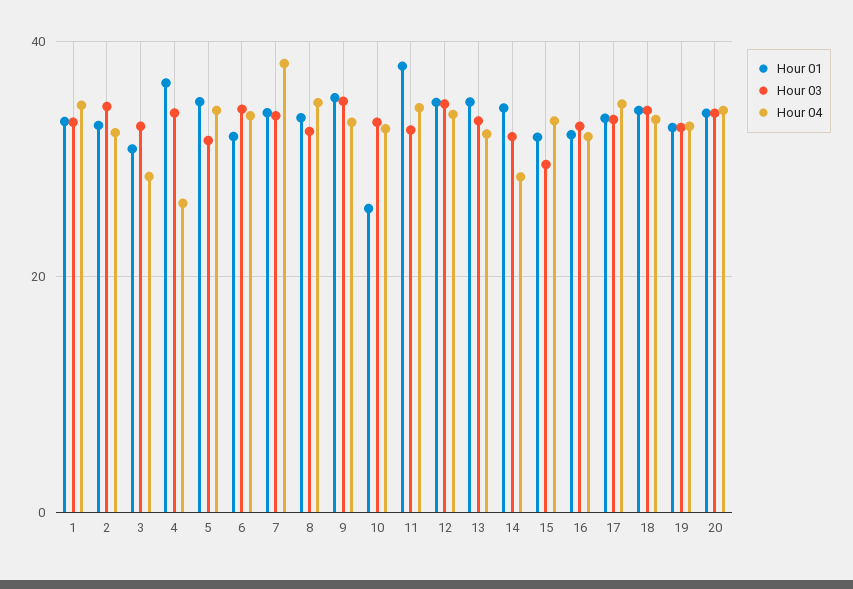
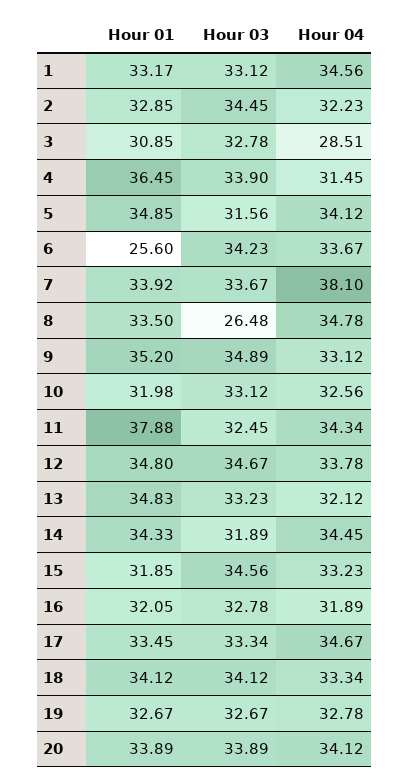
Hour 04, 4: 26 -> 31.45
Hour 01, 6: 32 -> 25.6
Hour 03, 8: 32 -> 26.48
Hour 01, 10: 26 -> 31.98
Hour 04, 14: 28 -> 34.45
Hour 03, 15: 30 -> 34.56

